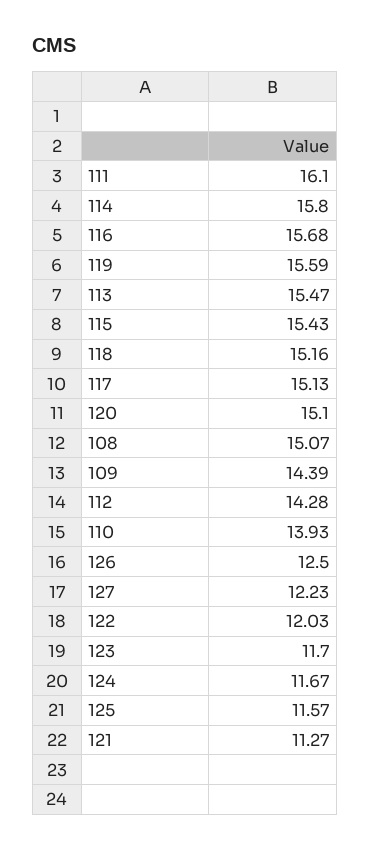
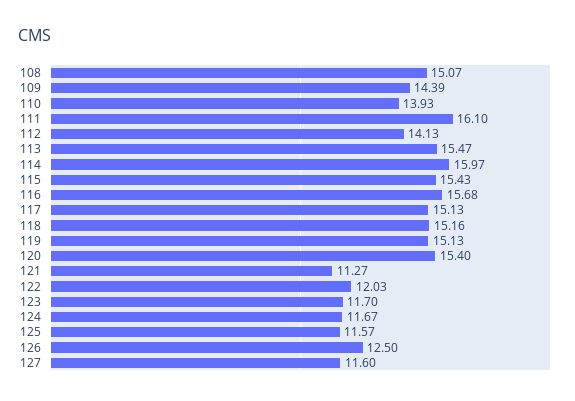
114: 15.8 -> 15.97
119: 15.59 -> 15.13
120: 15.1 -> 15.4
112: 14.28 -> 14.13
127: 12.23 -> 11.6

